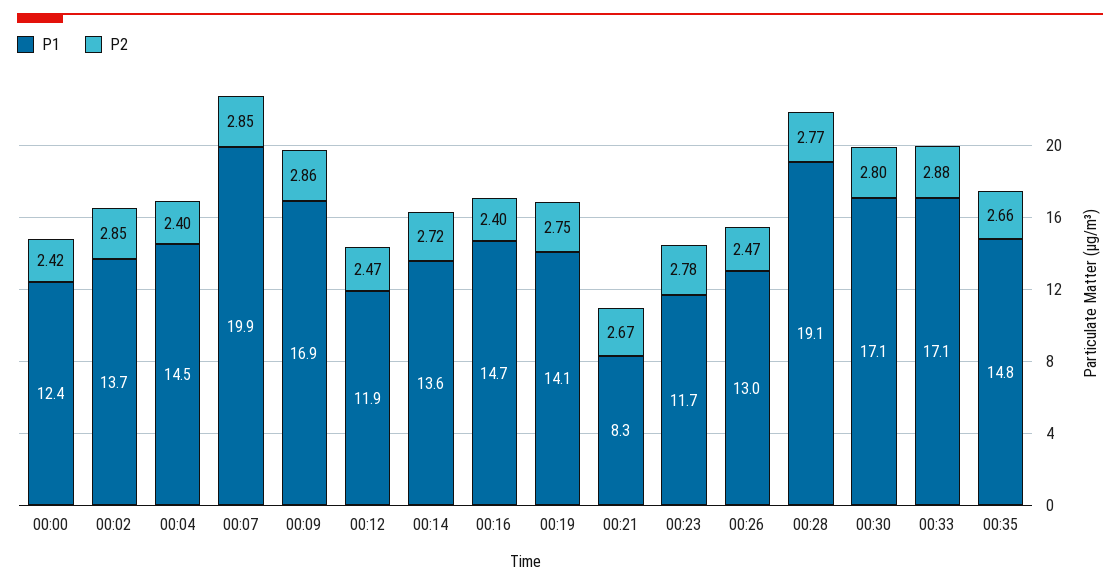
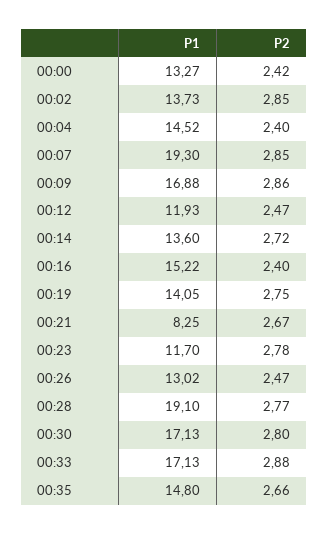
P1, 00:00: 12.4 -> 13.27
P1, 00:07: 19.9 -> 19.3
P1, 00:16: 14.7 -> 15.22

